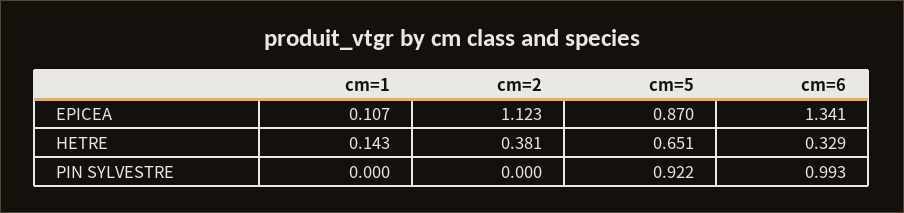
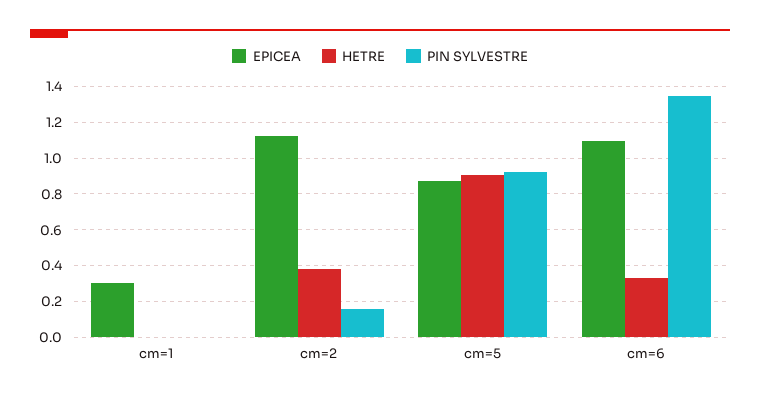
EPICEA, cm=1: 0.107 -> 0.3
EPICEA, cm=6: 1.341 -> 1.1
HETRE, cm=1: 0.143 -> 0
HETRE, cm=5: 0.651 -> 0.9
PIN SYLVESTRE, cm=2: 0 -> 0.15
PIN SYLVESTRE, cm=6: 0.993 -> 1.35

